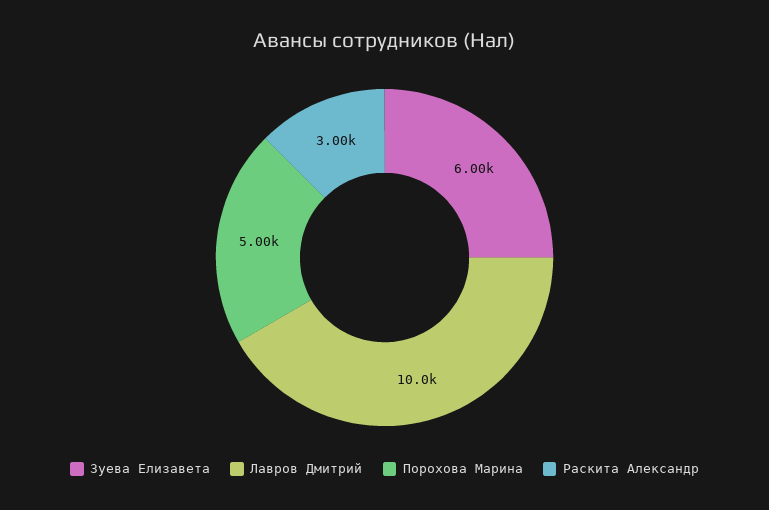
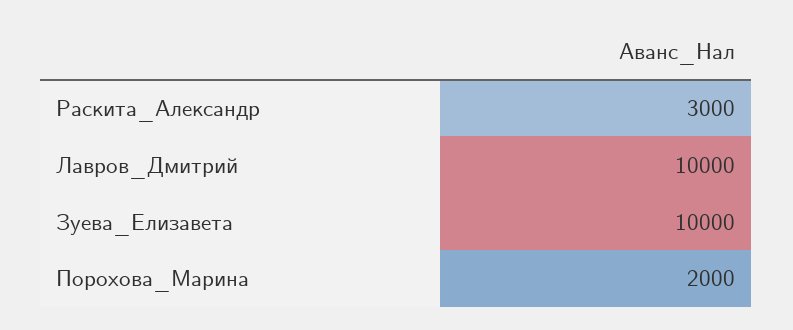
Зуева Елизавета: 6000 -> 10000
Порохова Марина: 5000 -> 2000

